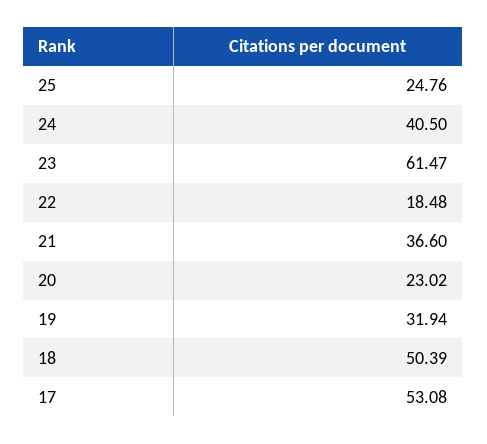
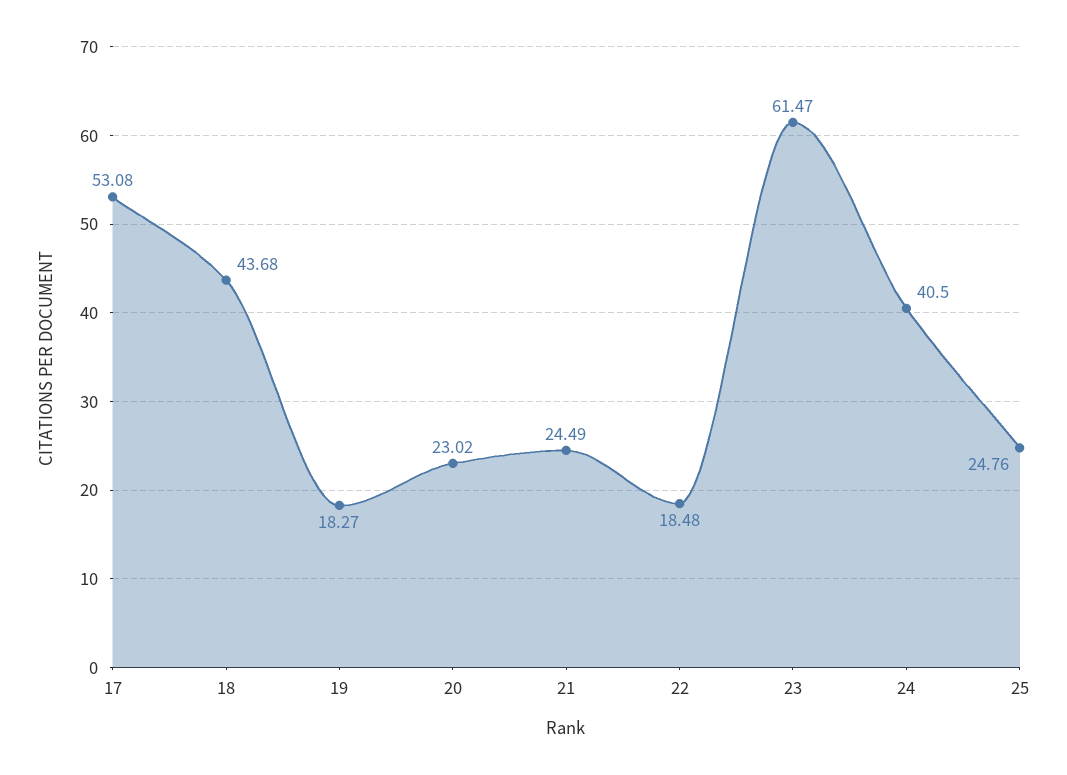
21: 36.6 -> 24.49
19: 31.94 -> 18.27
18: 50.39 -> 43.68

